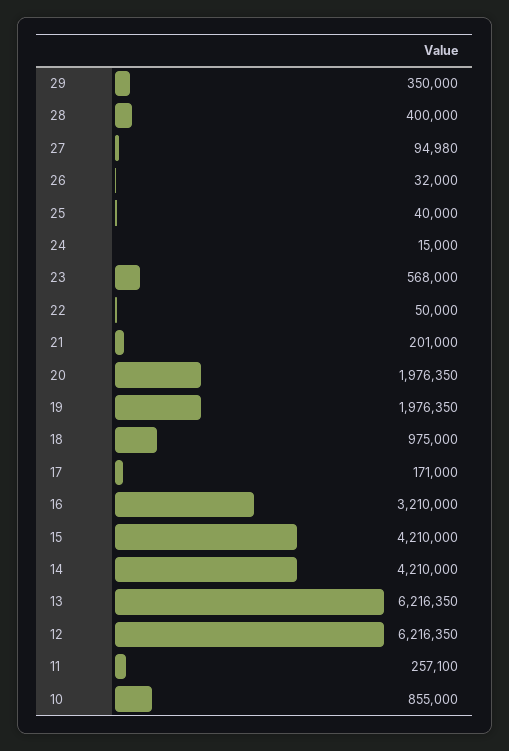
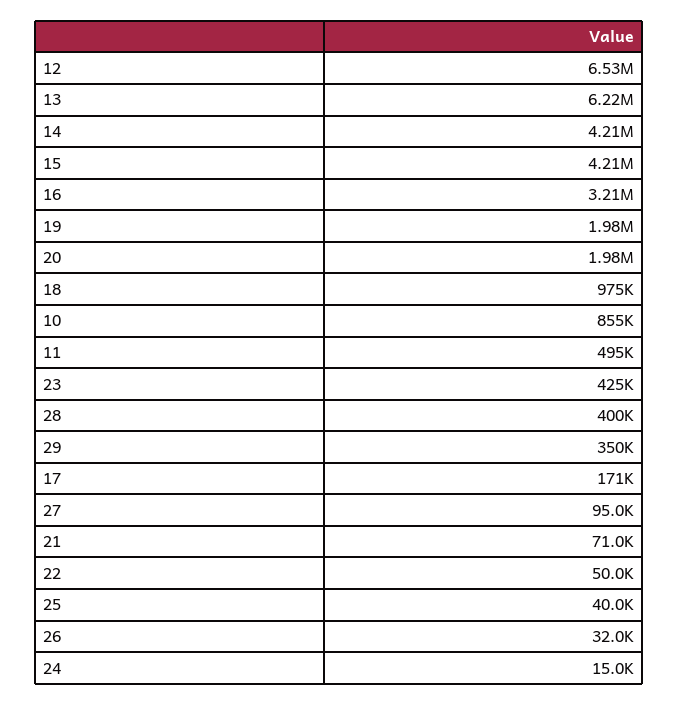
23: 568000 -> 425000
21: 201000 -> 71000
12: 6216350 -> 6530000
11: 257100 -> 495000

